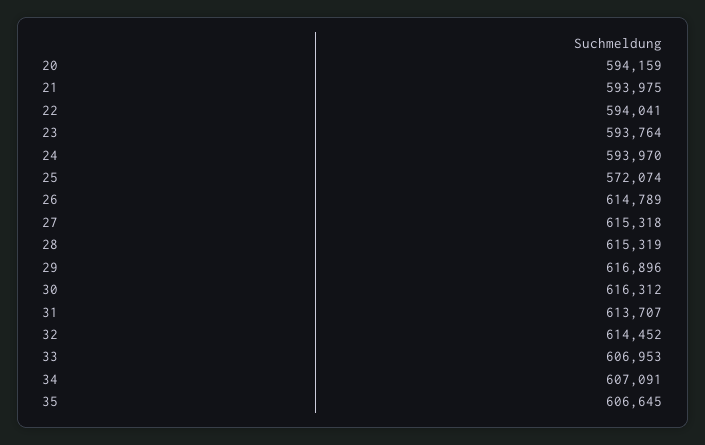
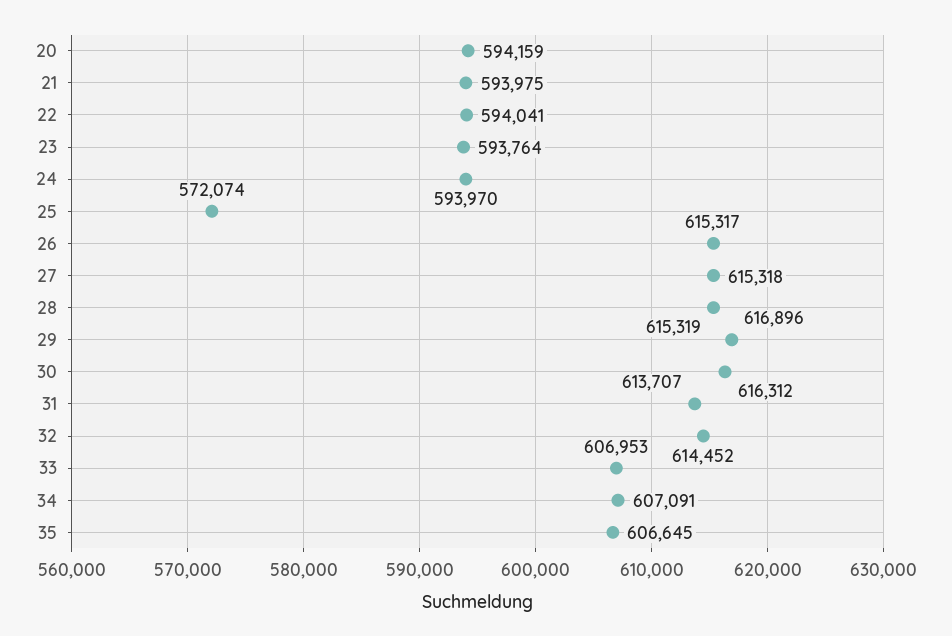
26: 614789 -> 615317

